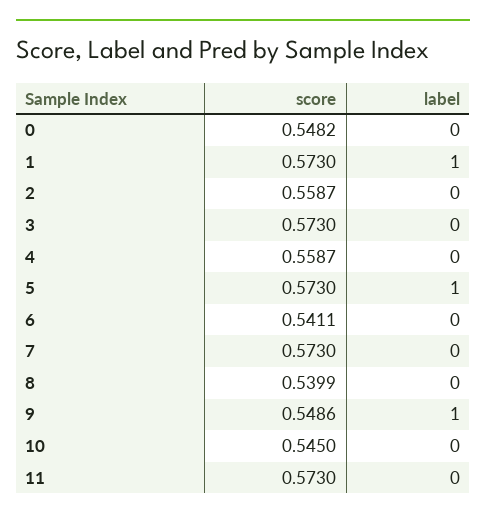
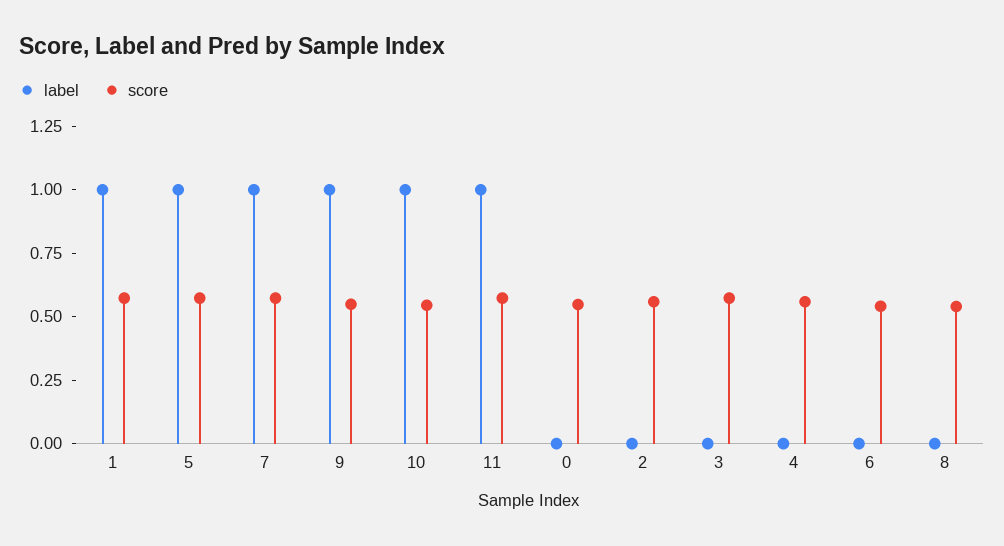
label, 7: 0 -> 1
label, 10: 0 -> 1
label, 11: 0 -> 1

